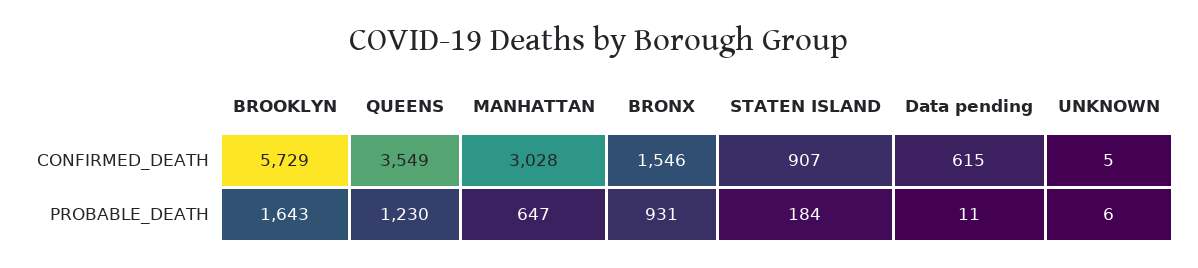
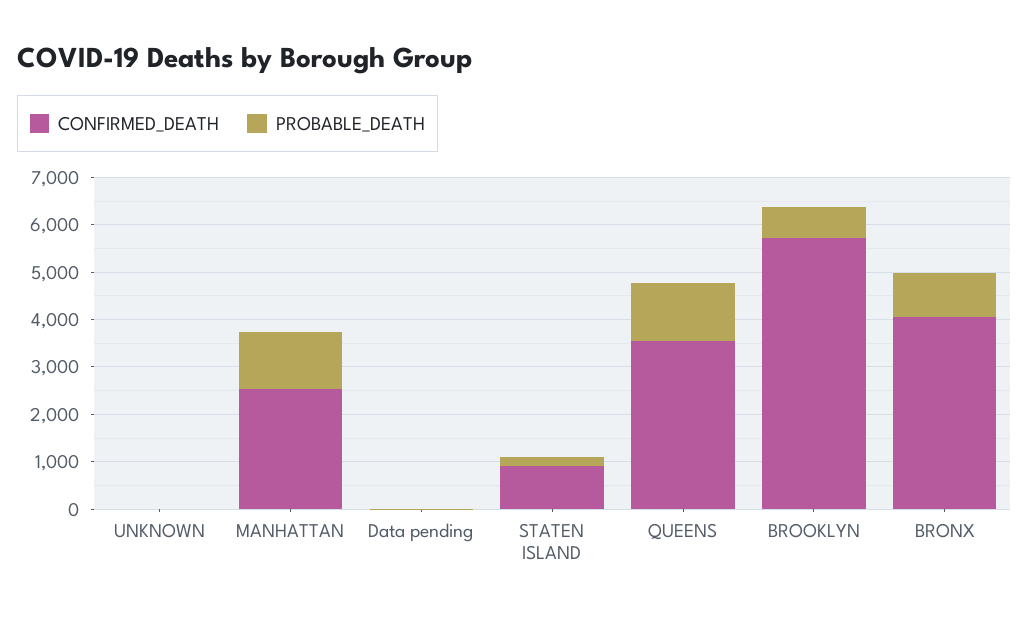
CONFIRMED_DEATH, MANHATTAN: 3028 -> 2600
CONFIRMED_DEATH, BRONX: 1546 -> 4000
CONFIRMED_DEATH, Data pending: 615 -> 0
PROBABLE_DEATH, BROOKLYN: 1643 -> 600
PROBABLE_DEATH, MANHATTAN: 647 -> 1200

